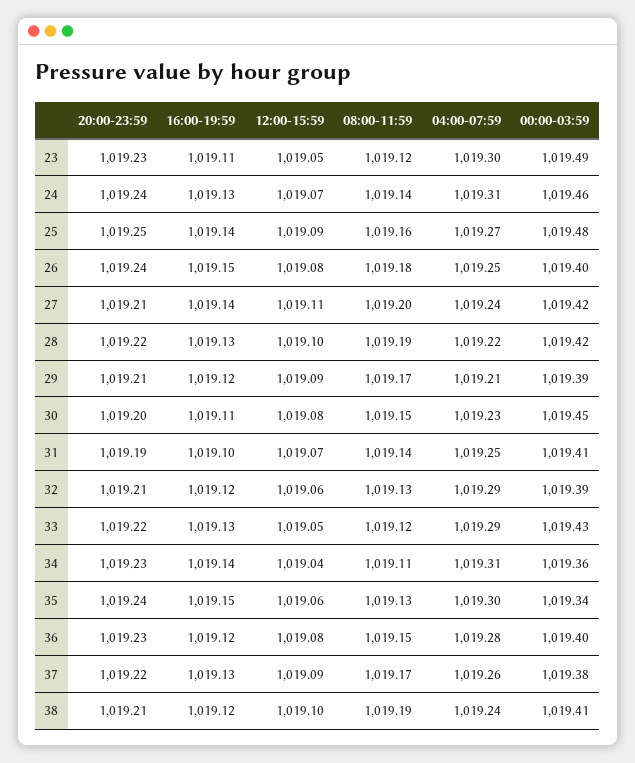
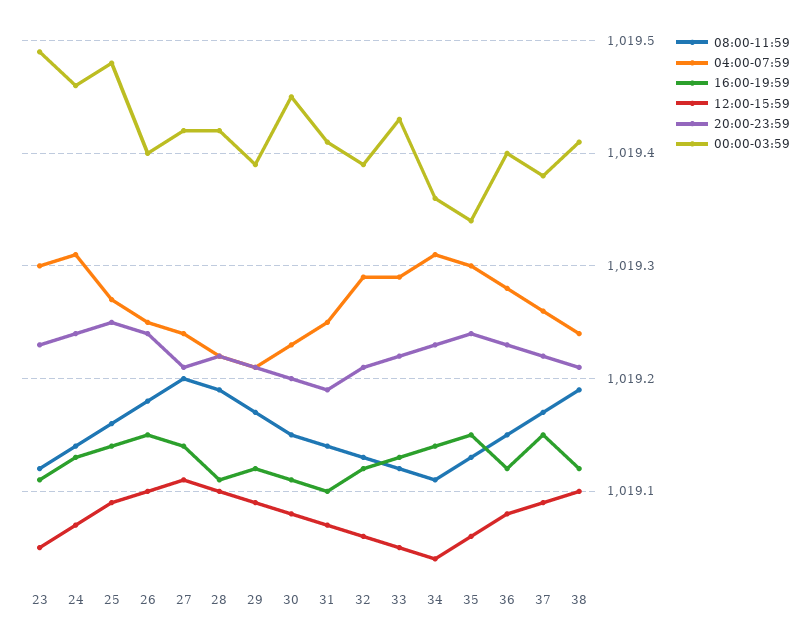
12:00-15:59, 26: 1019.08 -> 1019.1
16:00-19:59, 28: 1019.13 -> 1019.11
16:00-19:59, 37: 1019.13 -> 1019.15

